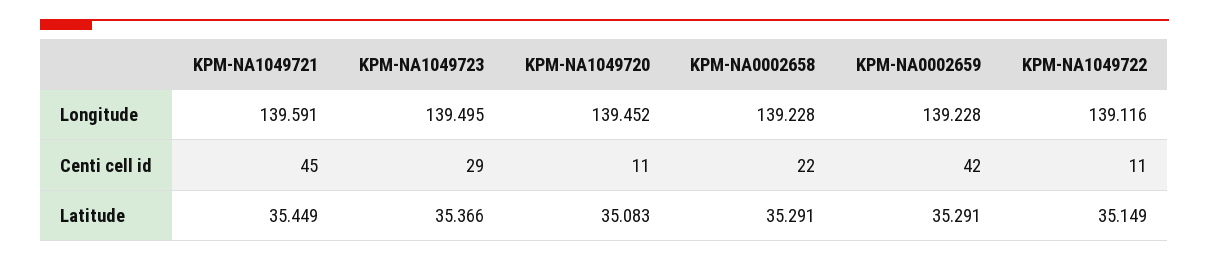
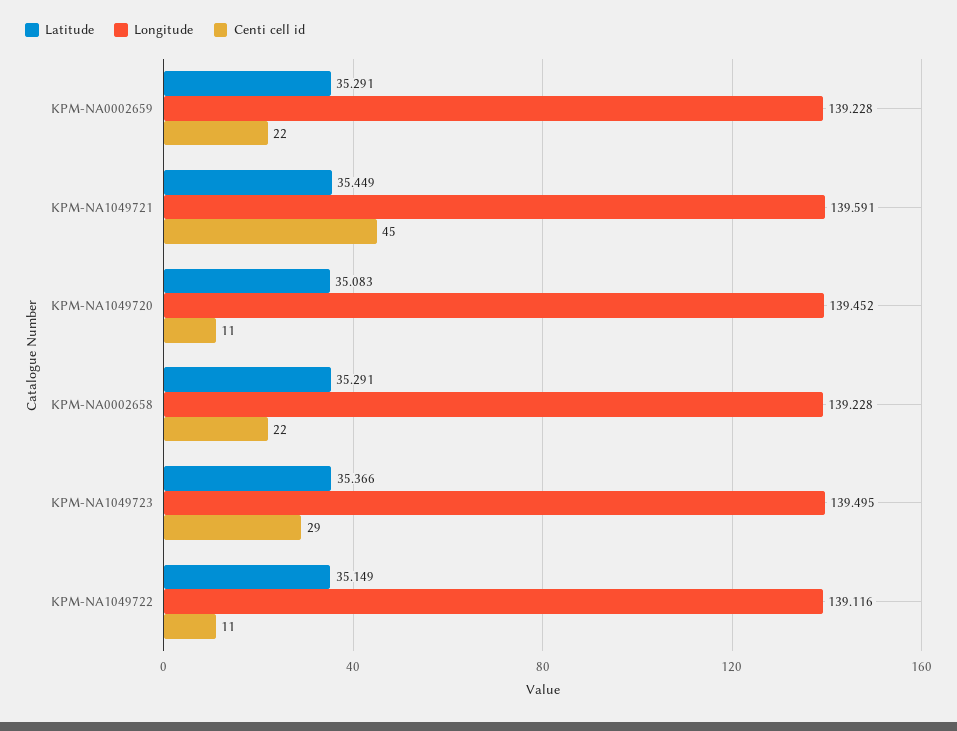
Centi cell id, KPM-NA0002659: 42 -> 22

